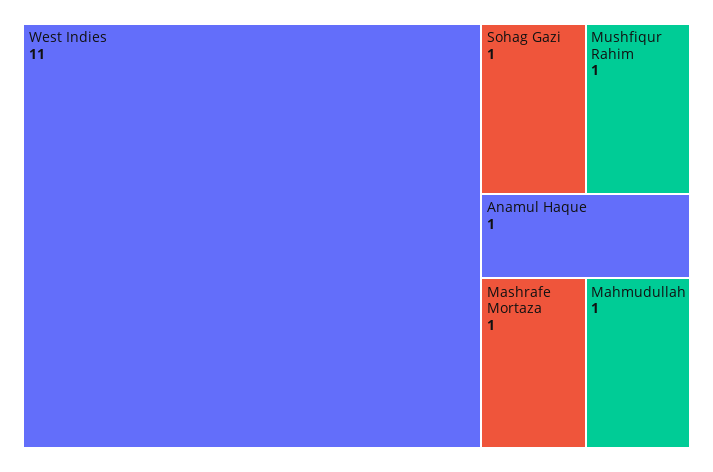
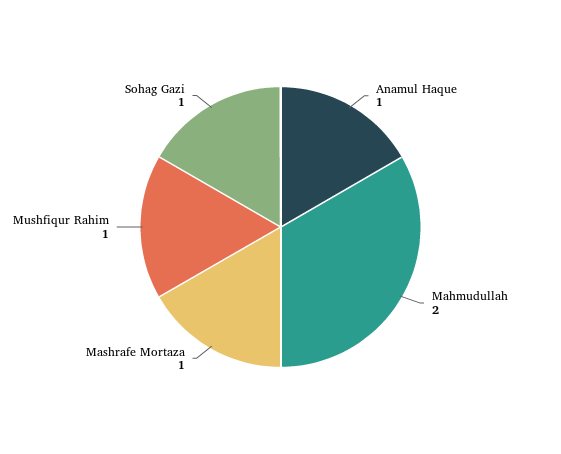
West Indies: 11 -> none
Mahmudullah: 1 -> 2

